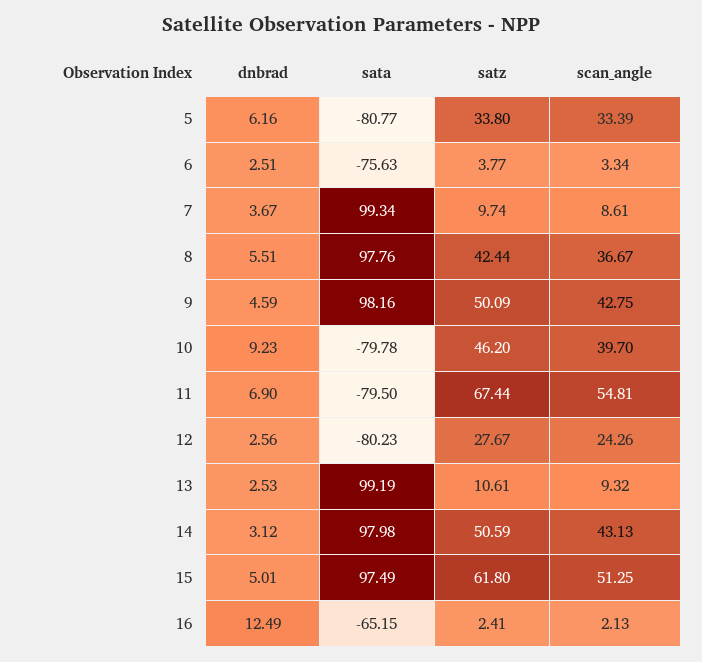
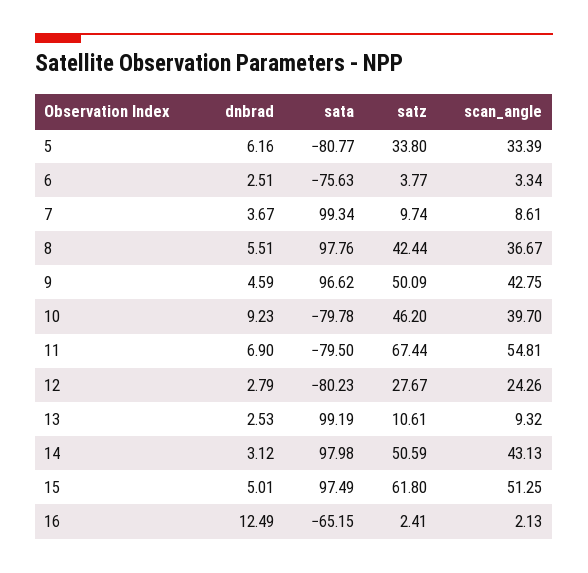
sata, 9: 98.16 -> 96.62
dnbrad, 12: 2.56 -> 2.79

